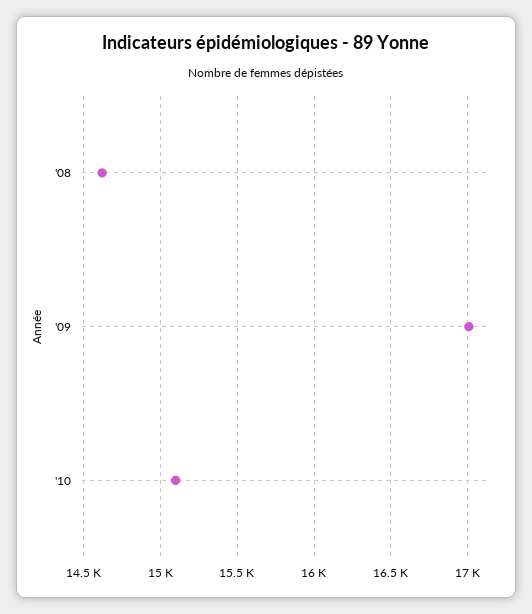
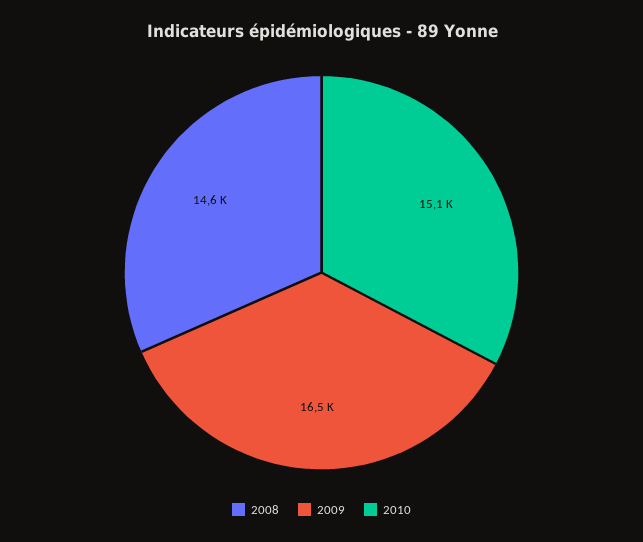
'09: 17000 -> 16500

